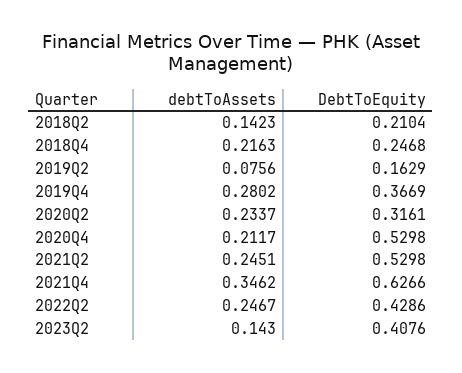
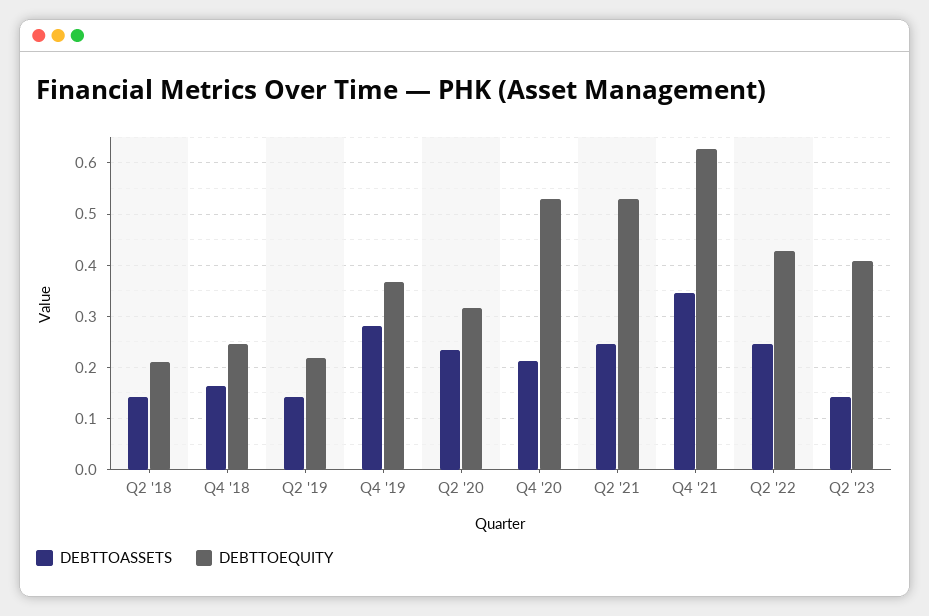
debtToAssets, 2018Q4: 0.2163 -> 0.16
debtToAssets, 2019Q2: 0.0756 -> 0.14
DebtToEquity, 2019Q2: 0.1629 -> 0.22

